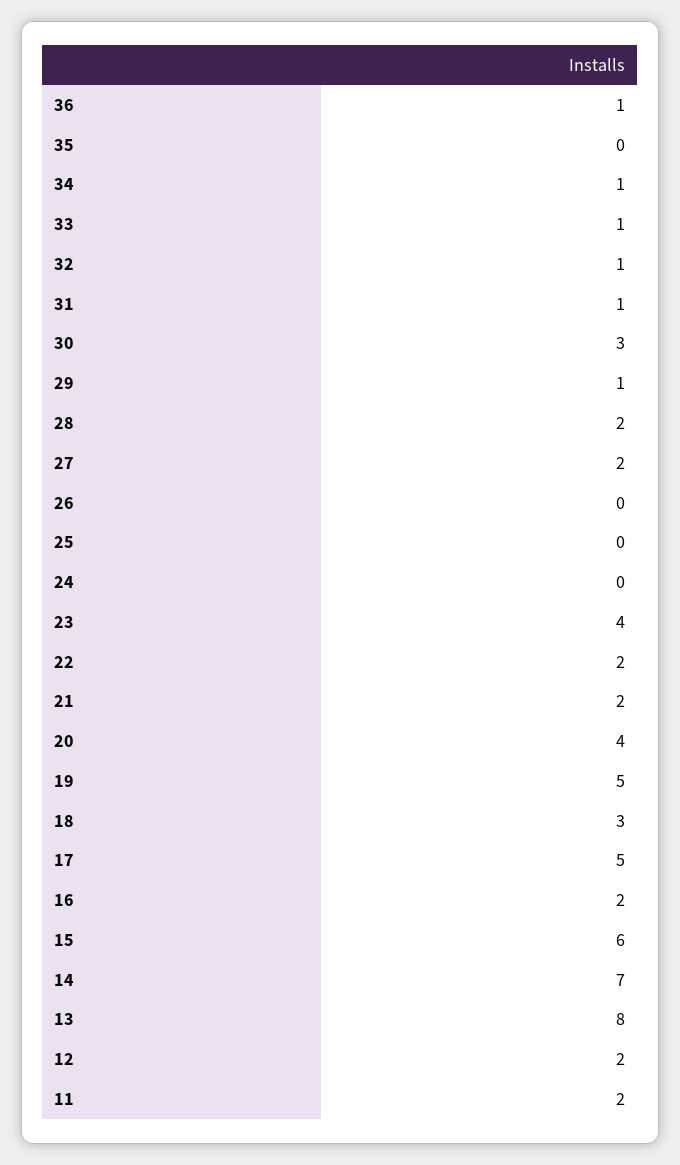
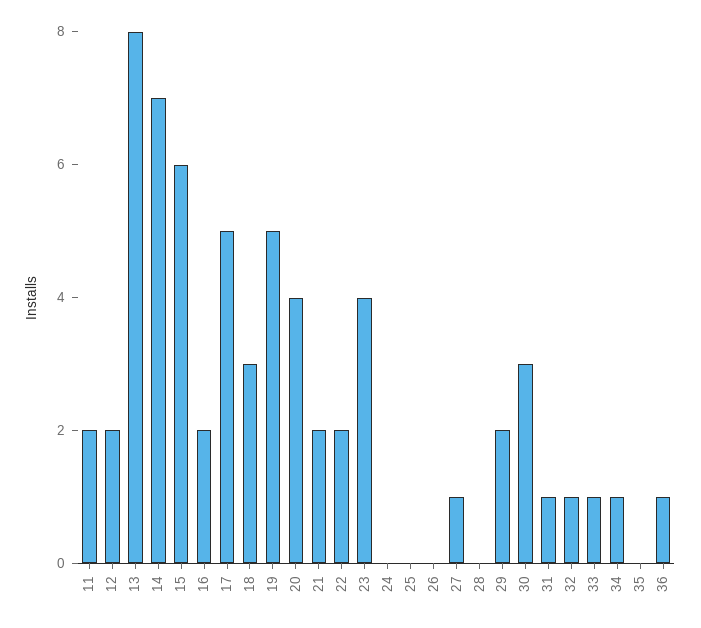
29: 1 -> 2
28: 2 -> 0
27: 2 -> 1

